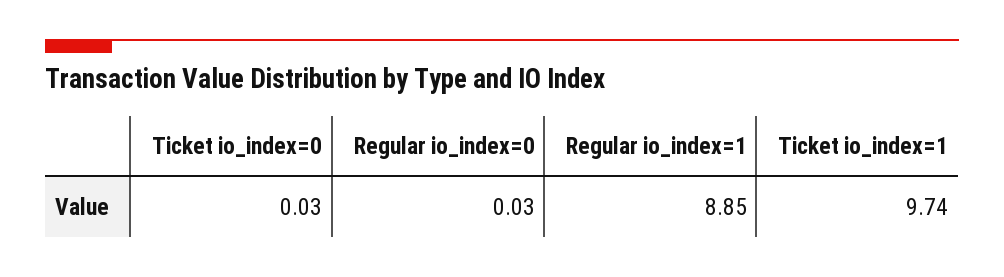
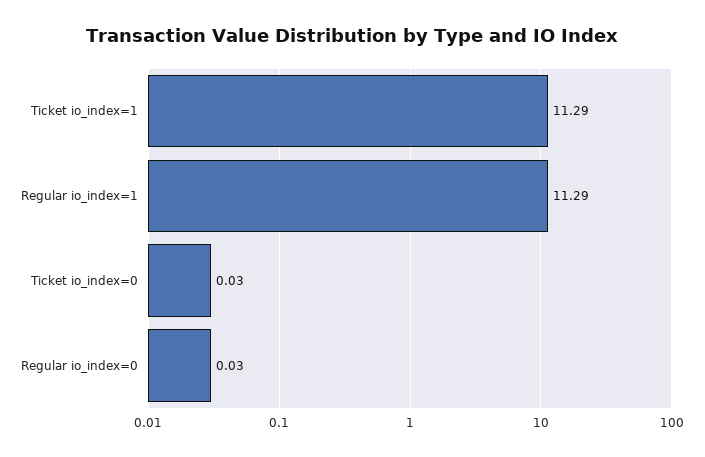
Regular io_index=1: 8.85 -> 11.29
Ticket io_index=1: 9.74 -> 11.29

